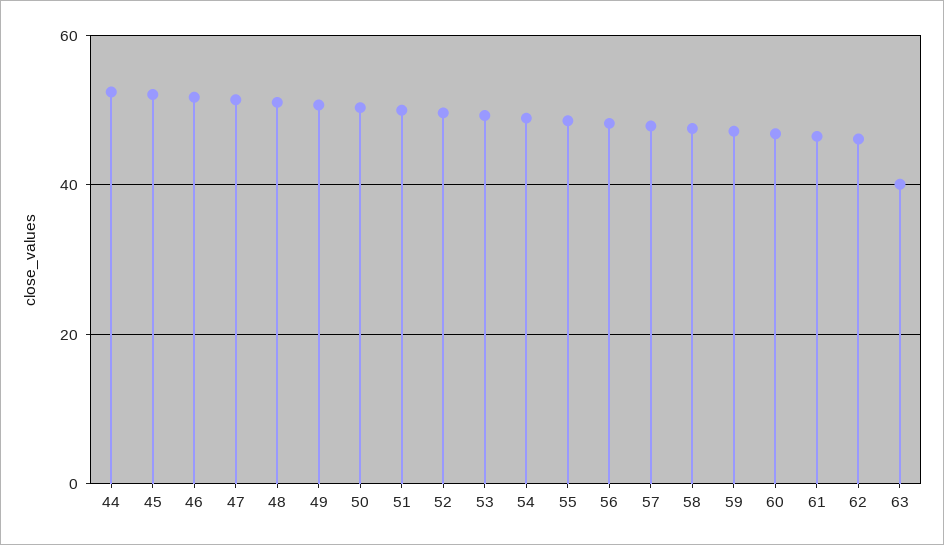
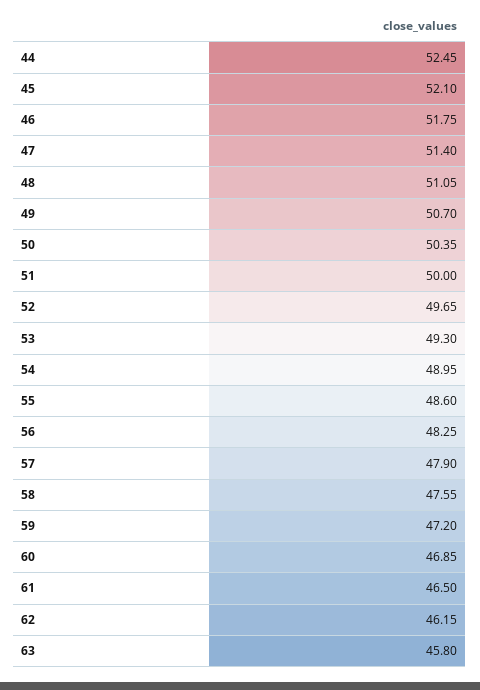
63: 40 -> 45.8

